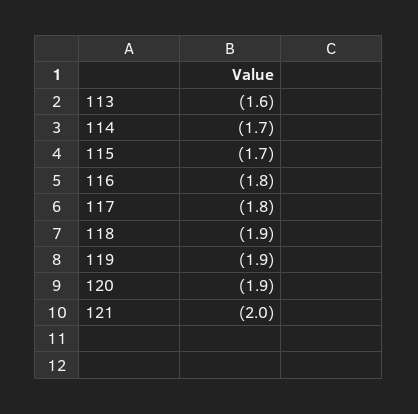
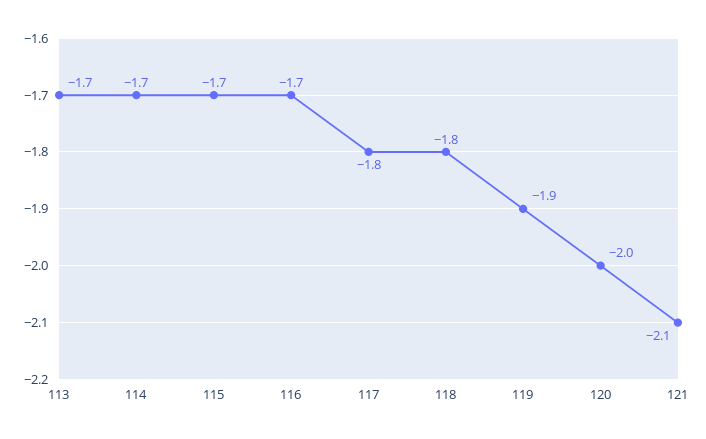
113: -1.6 -> -1.7
116: -1.8 -> -1.7
118: -1.9 -> -1.8
120: -1.9 -> -2
121: -2 -> -2.1

